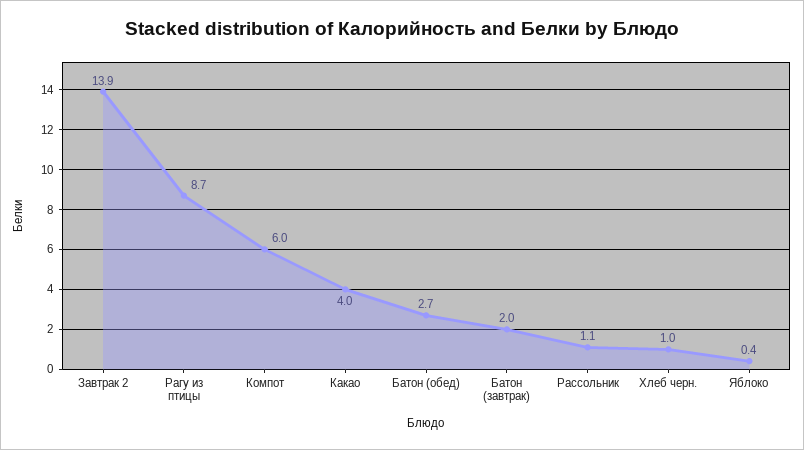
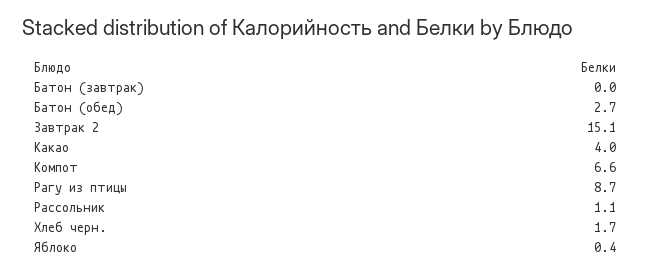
Завтрак 2: 13.9 -> 15.1
Компот: 6 -> 6.6
Батон (завтрак): 2 -> 0
Хлеб черн.: 1 -> 1.7

